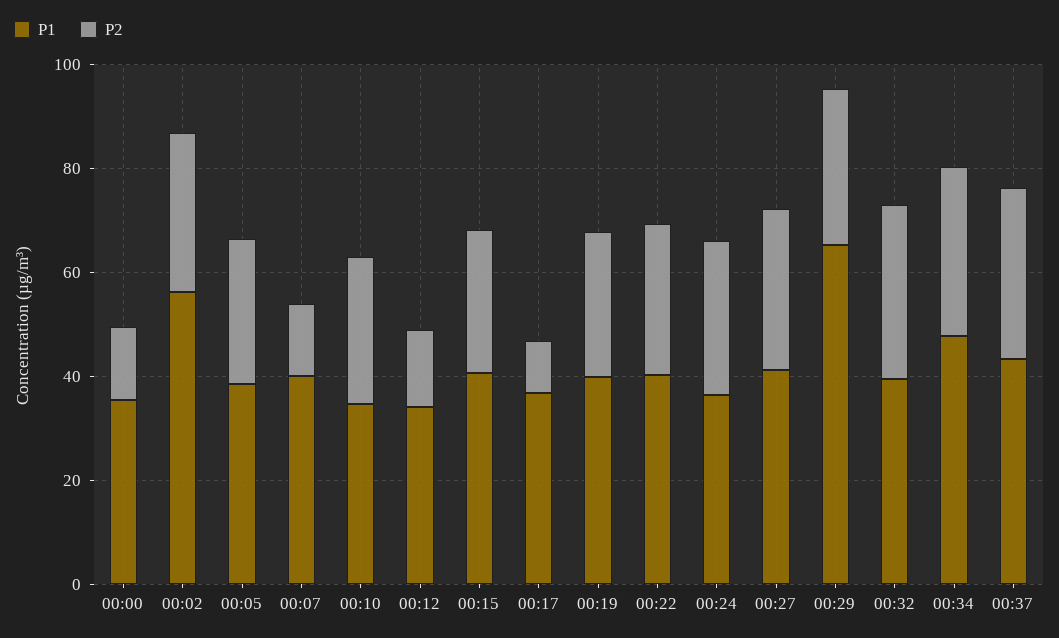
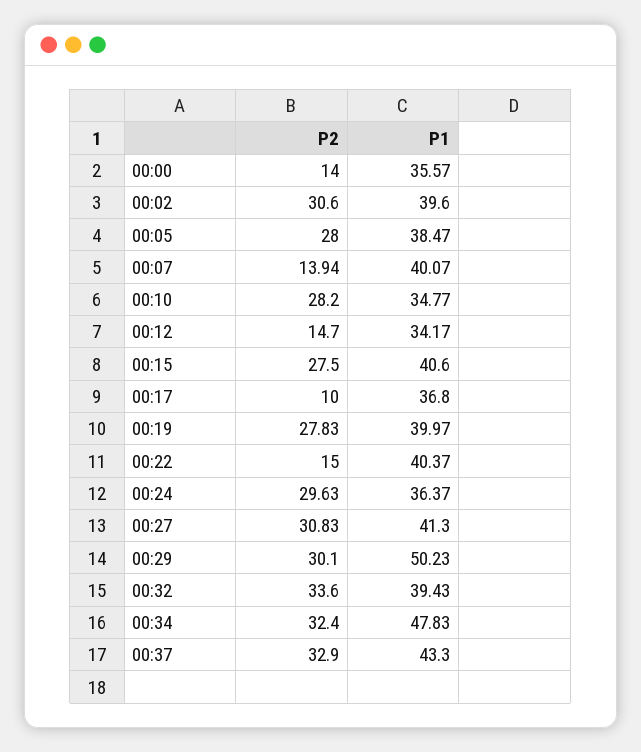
P1, 00:02: 55 -> 39.6
P2, 00:22: 30 -> 15
P1, 00:29: 65 -> 50.23

